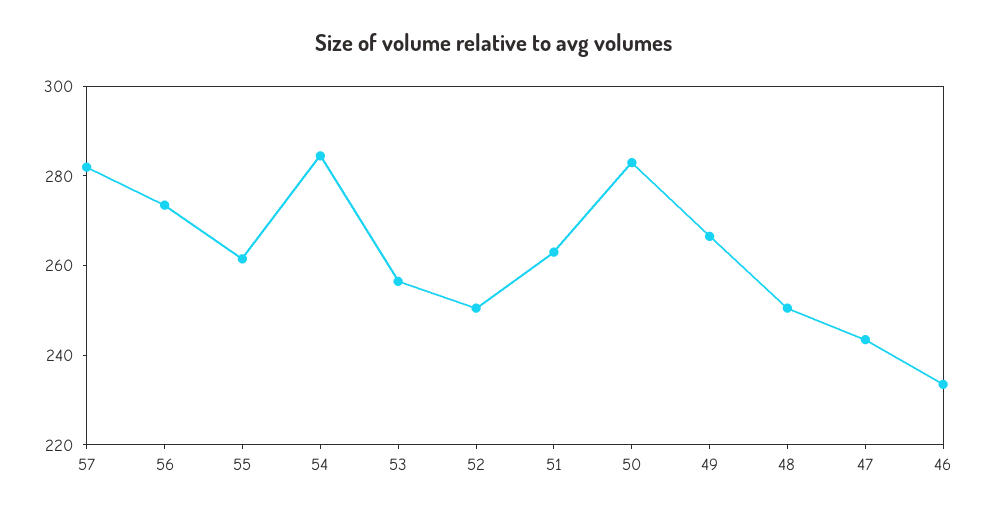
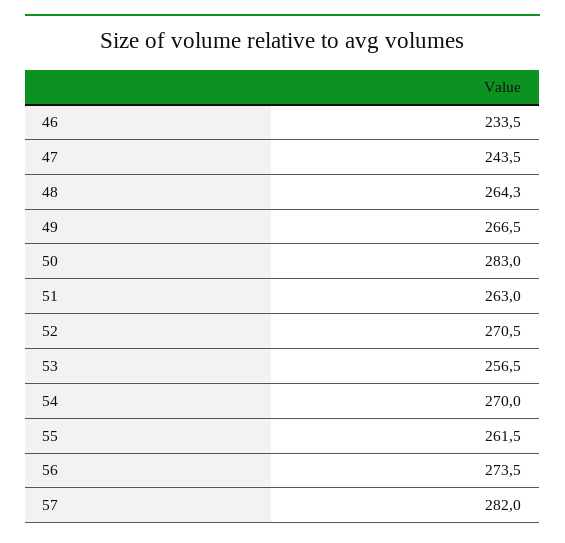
54: 285 -> 270
52: 250 -> 270.5
48: 250 -> 264.3

